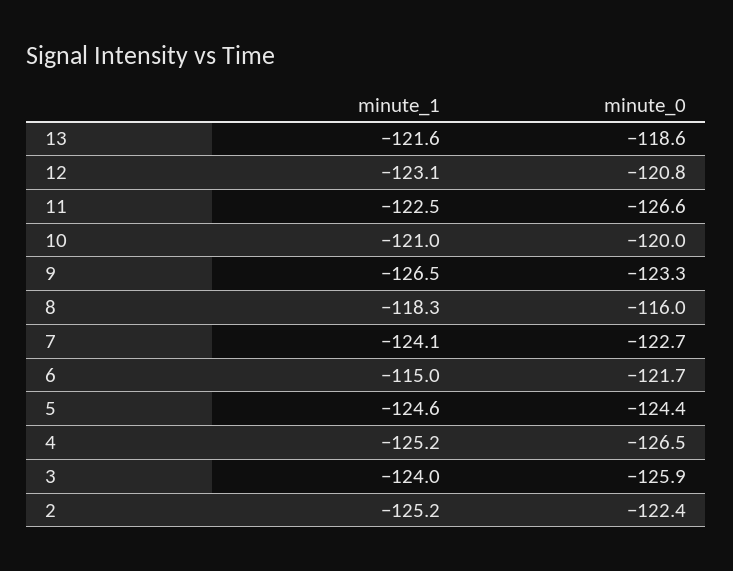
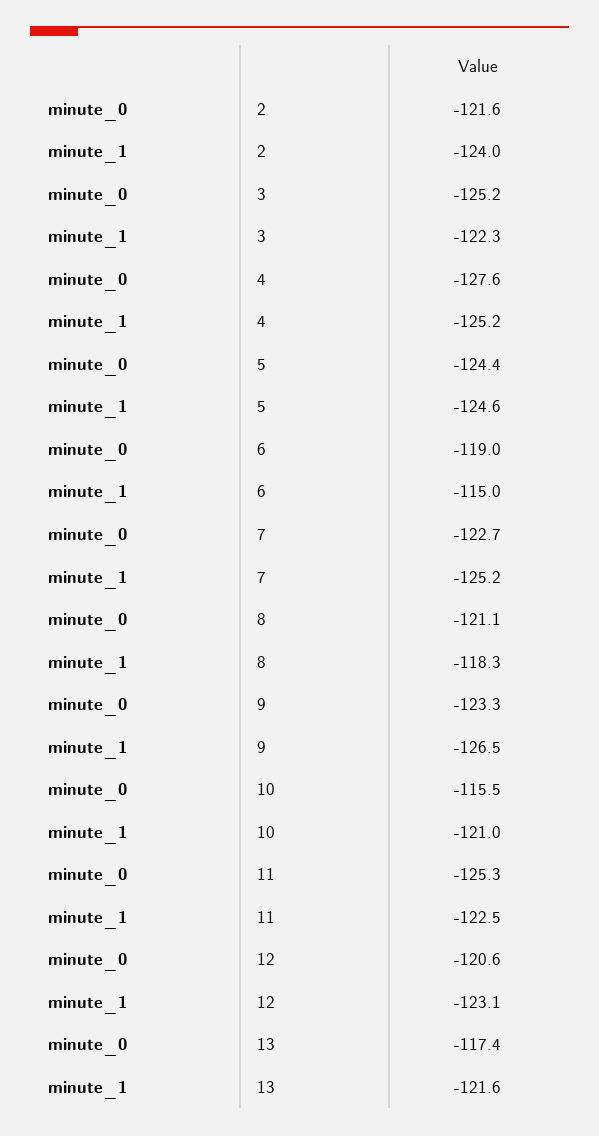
minute_0, 13: -118.6 -> -117.4
minute_0, 12: -120.8 -> -120.6
minute_0, 11: -126.6 -> -125.3
minute_0, 10: -120 -> -115.5
minute_0, 8: -116 -> -121.1
minute_1, 7: -124.1 -> -125.2
minute_0, 6: -121.7 -> -119
minute_0, 4: -126.5 -> -127.6
minute_1, 3: -124 -> -122.3
minute_0, 3: -125.9 -> -125.2
minute_1, 2: -125.2 -> -124
minute_0, 2: -122.4 -> -121.6

